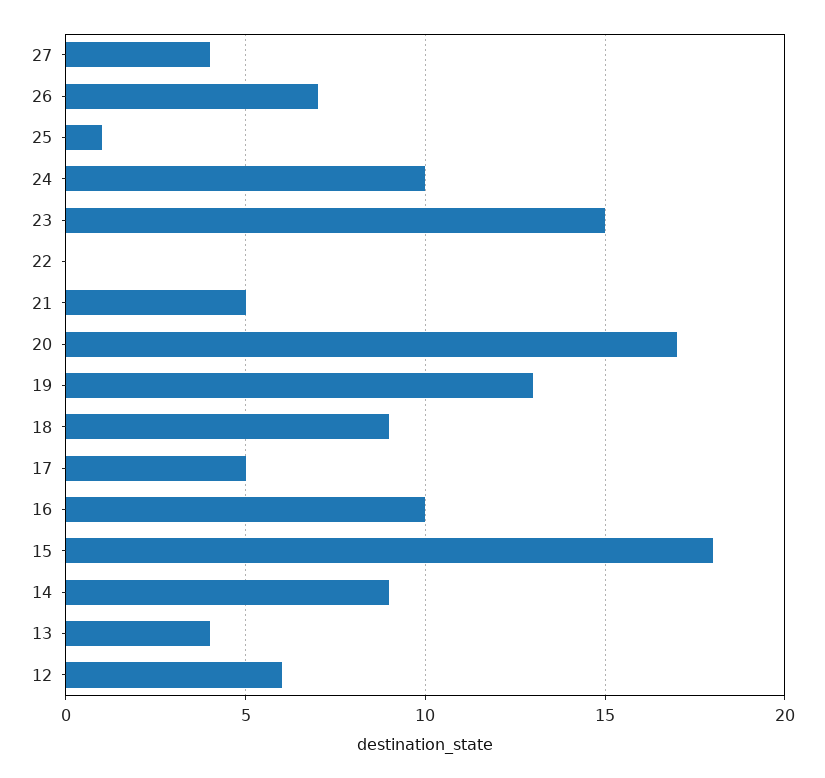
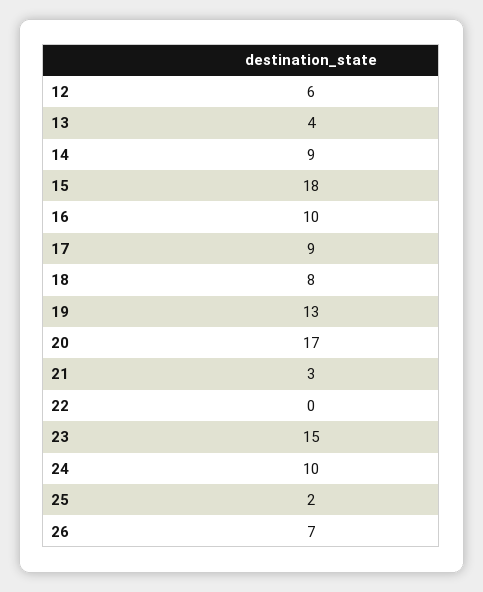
27: 4 -> none
25: 1 -> 2
21: 5 -> 3
18: 9 -> 8
17: 5 -> 9

